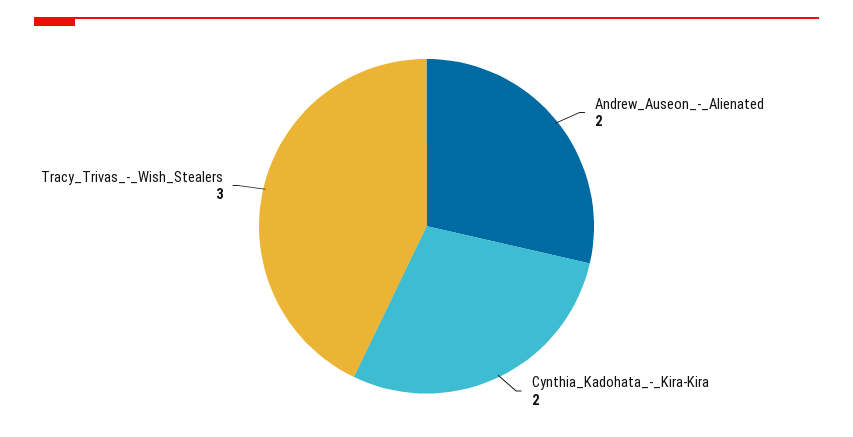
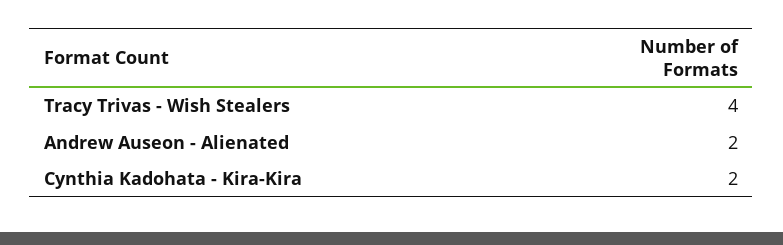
Tracy_Trivas_-_Wish_Stealers: 3 -> 4

